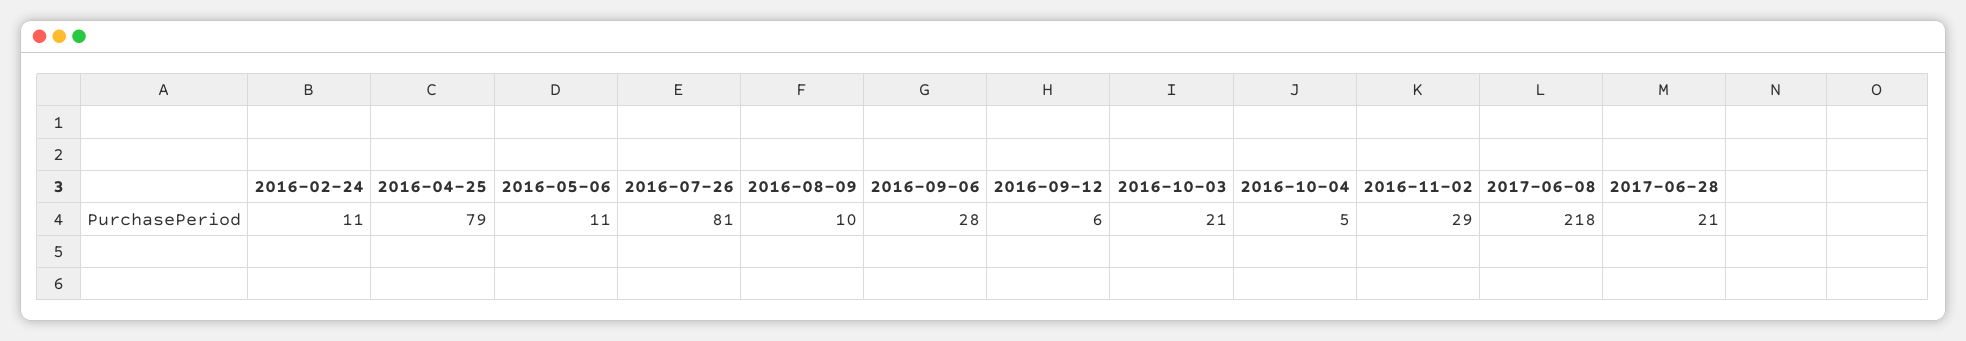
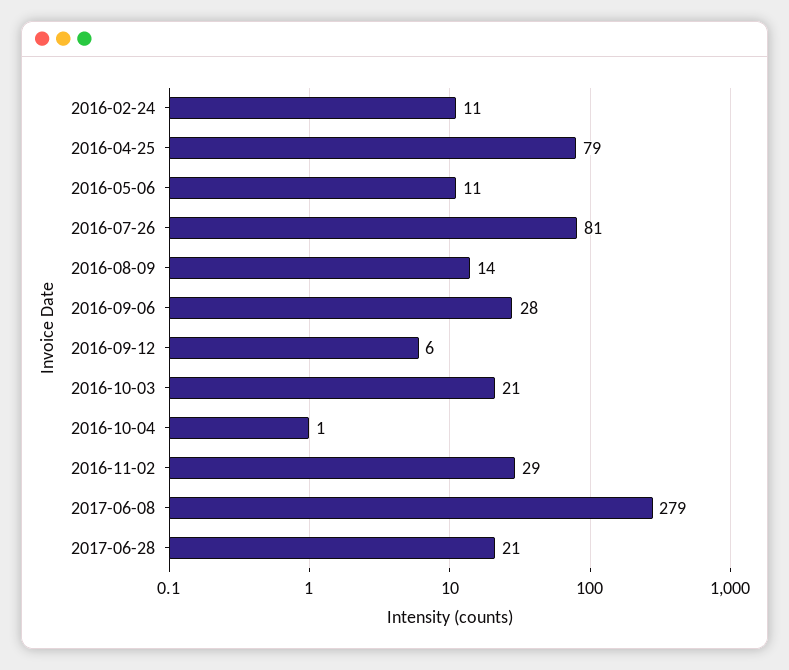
2016-08-09: 10 -> 14
2016-10-04: 5 -> 1
2017-06-08: 218 -> 279

